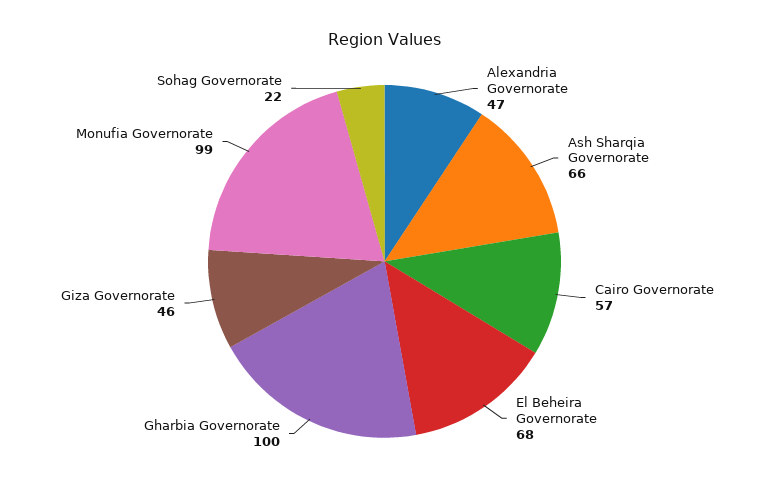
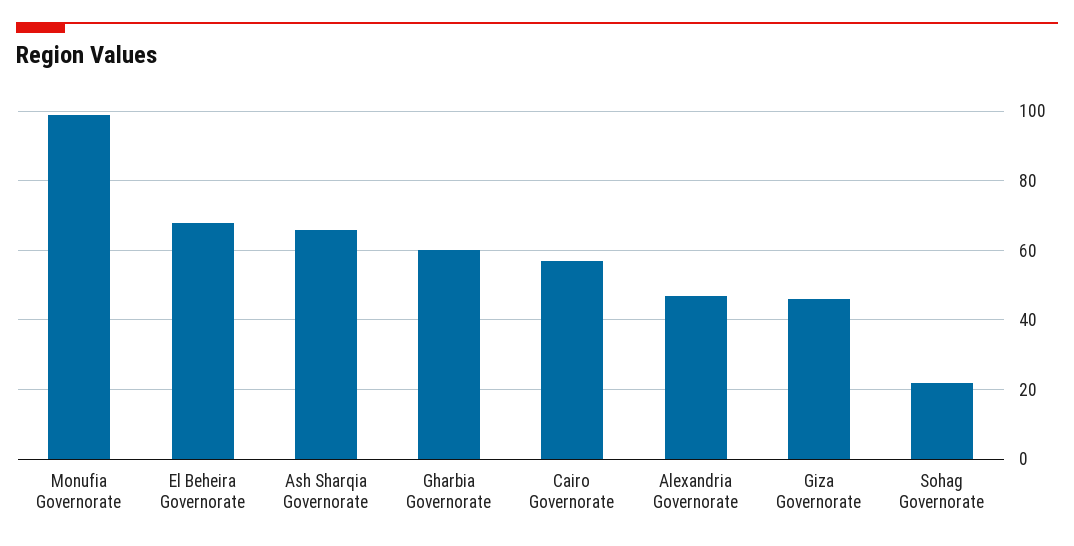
Gharbia Governorate: 100 -> 60

